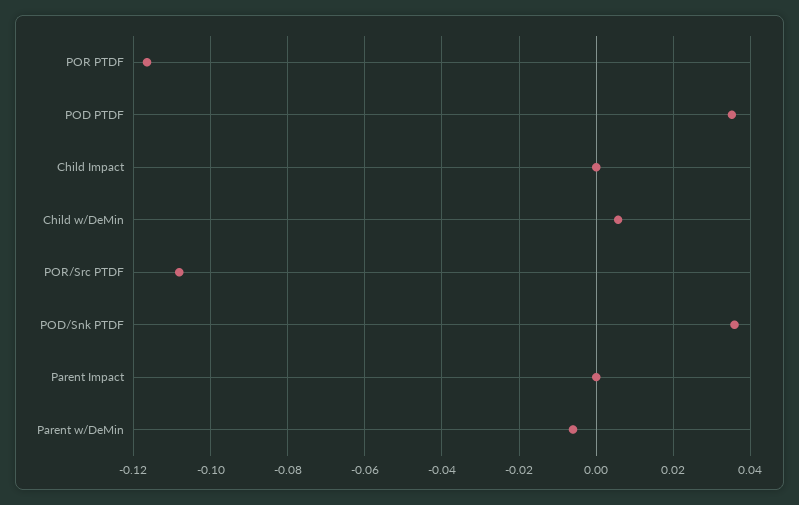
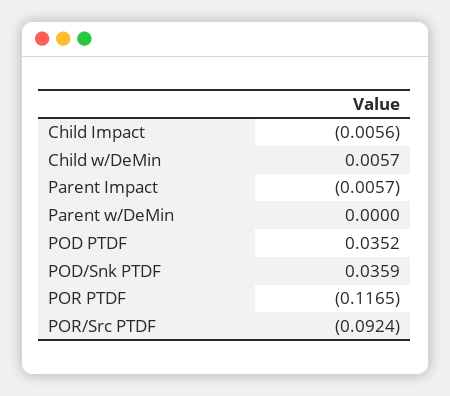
Child Impact: 0 -> -0.0056
POR/Src PTDF: -0.108 -> -0.0924
Parent Impact: 0 -> -0.0057
Parent w/DeMin: -0.006 -> 0

